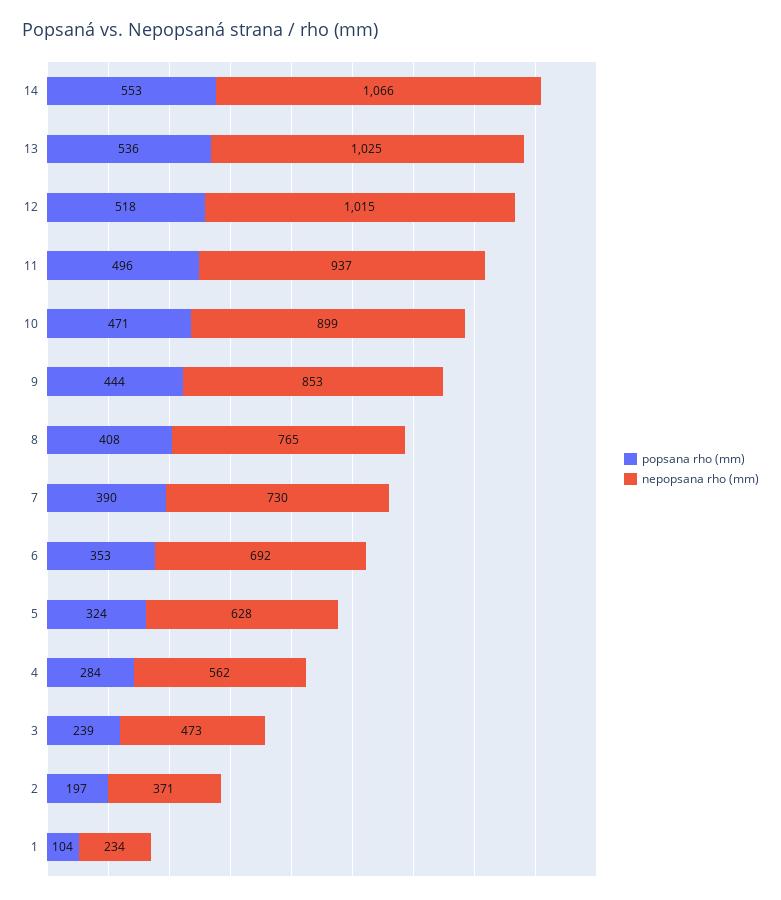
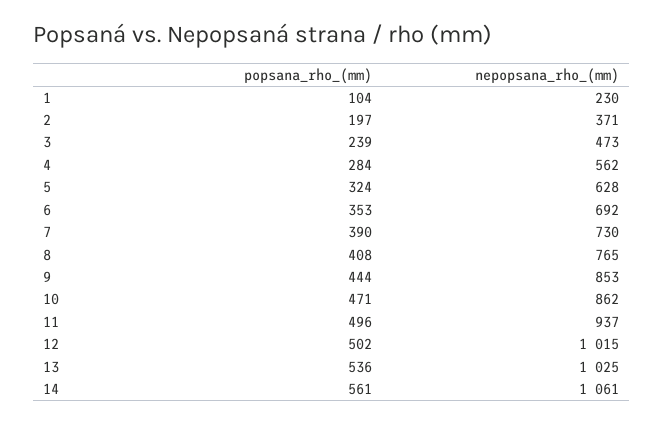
popsana rho (mm), 14: 553 -> 561
nepopsana rho (mm), 14: 1066 -> 1061
popsana rho (mm), 12: 518 -> 502
nepopsana rho (mm), 10: 899 -> 862
nepopsana rho (mm), 1: 234 -> 230

